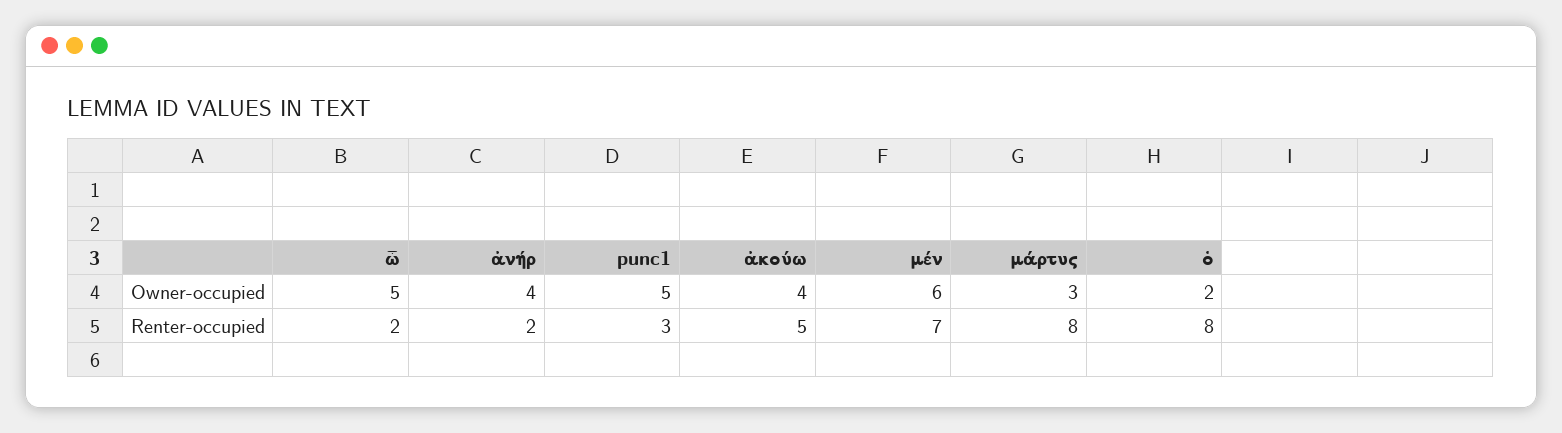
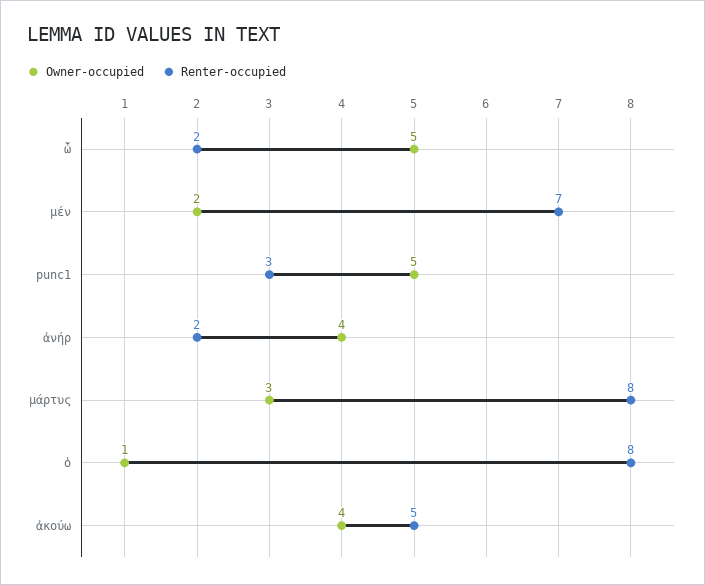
Owner-occupied, μέν: 6 -> 2
Owner-occupied, ὁ: 2 -> 1

